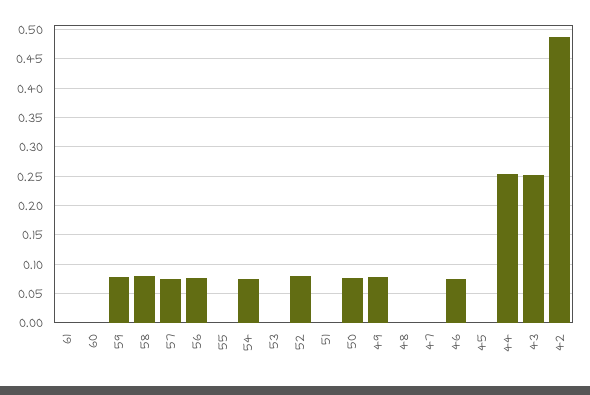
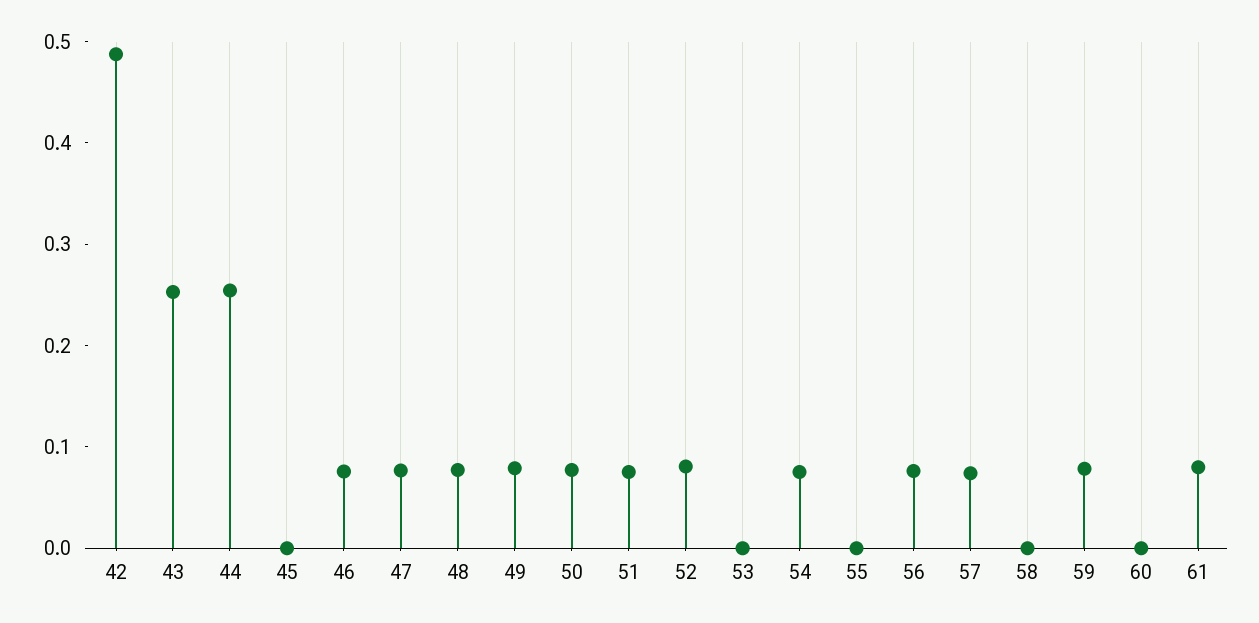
61: 0 -> 0.08
58: 0.075 -> 0
51: 0 -> 0.08
48: 0 -> 0.08
47: 0 -> 0.08

